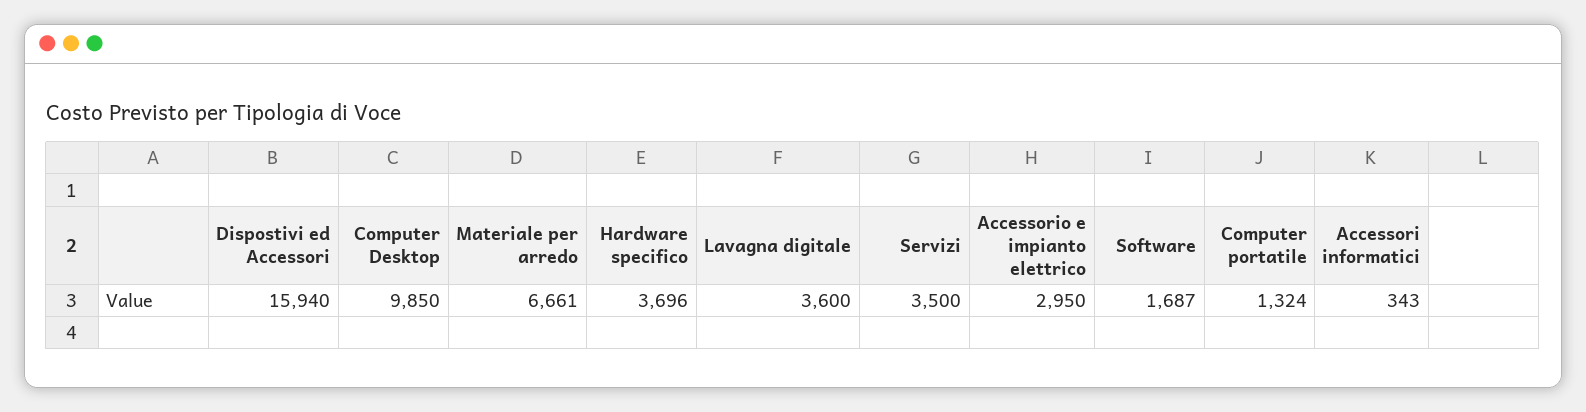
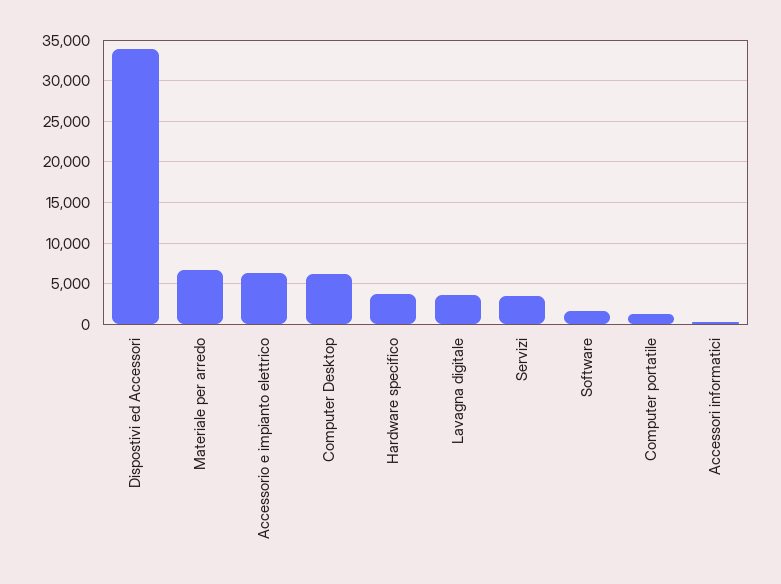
Dispostivi ed Accessori: 15940 -> 34000
Computer Desktop: 9850 -> 6000
Accessorio e impianto elettrico: 2950 -> 6000

